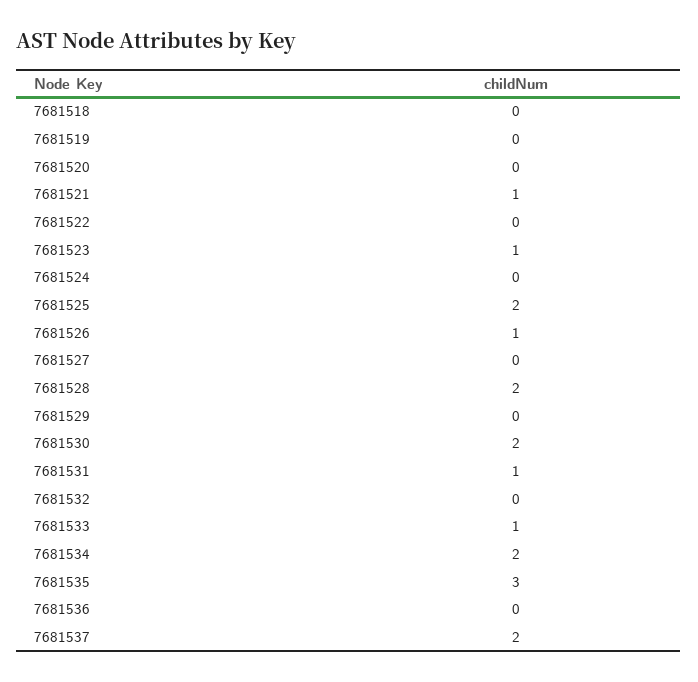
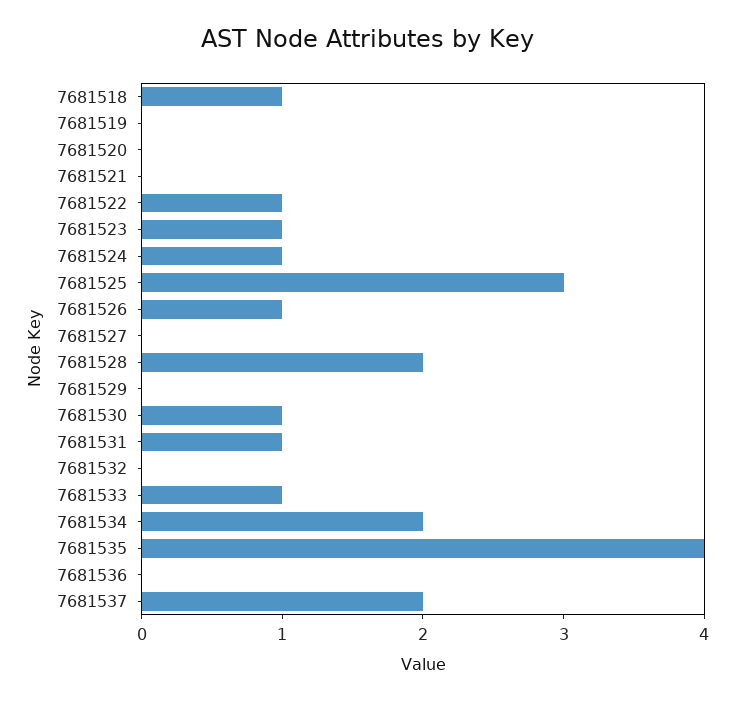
7681518: 0 -> 1
7681521: 1 -> 0
7681522: 0 -> 1
7681524: 0 -> 1
7681525: 2 -> 3
7681530: 2 -> 1
7681535: 3 -> 4

